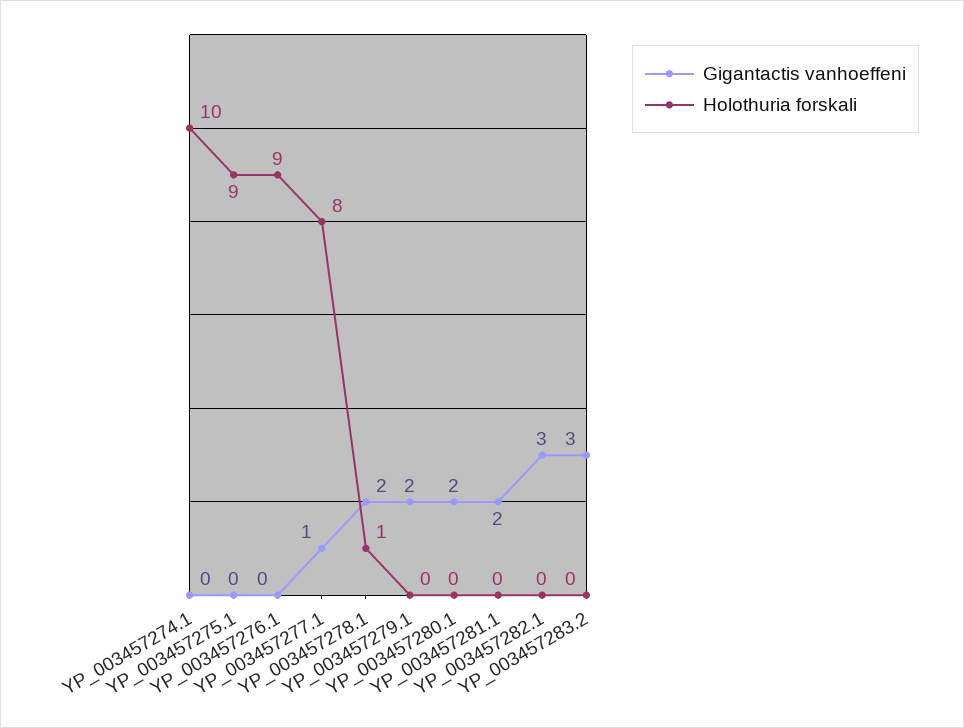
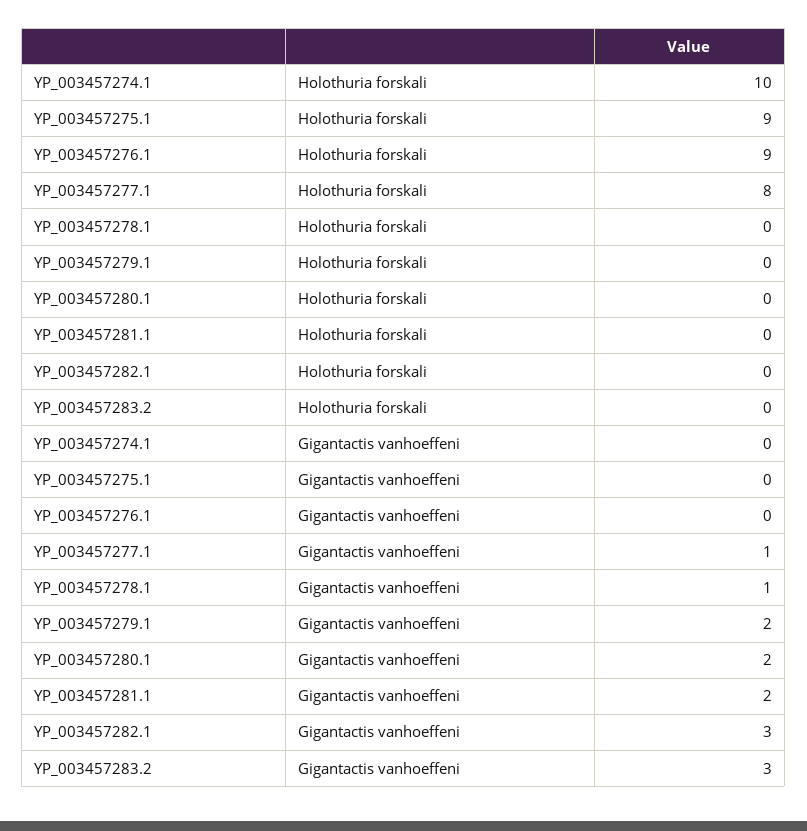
Gigantactis vanhoeffeni, YP_003457278.1: 2 -> 1
Holothuria forskali, YP_003457278.1: 1 -> 0

